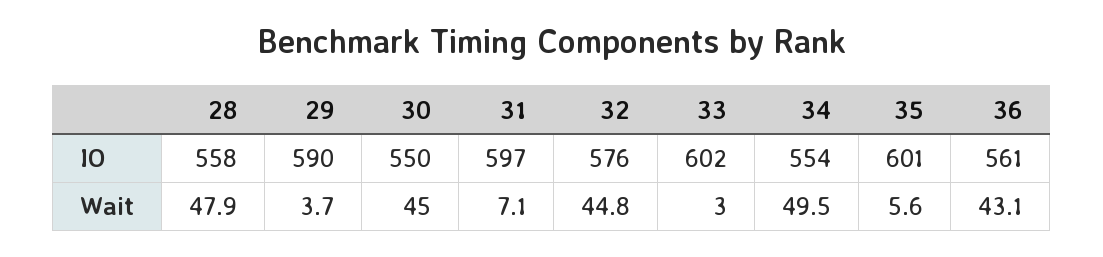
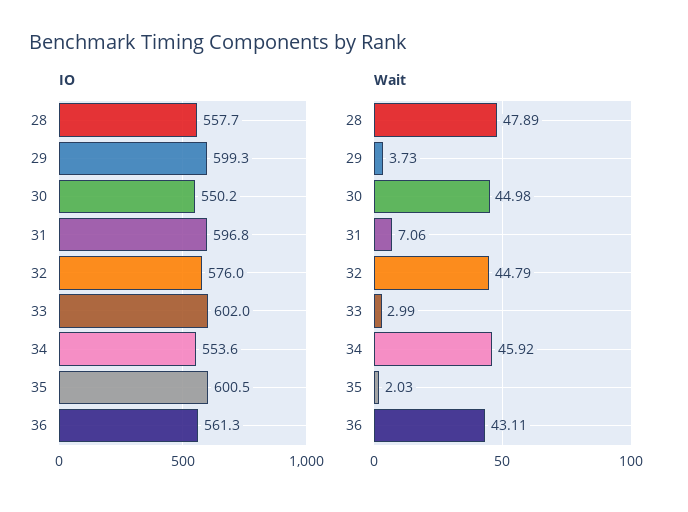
IO, 29: 590 -> 599.3
Wait, 34: 49.5 -> 45.92
Wait, 35: 5.6 -> 2.03

